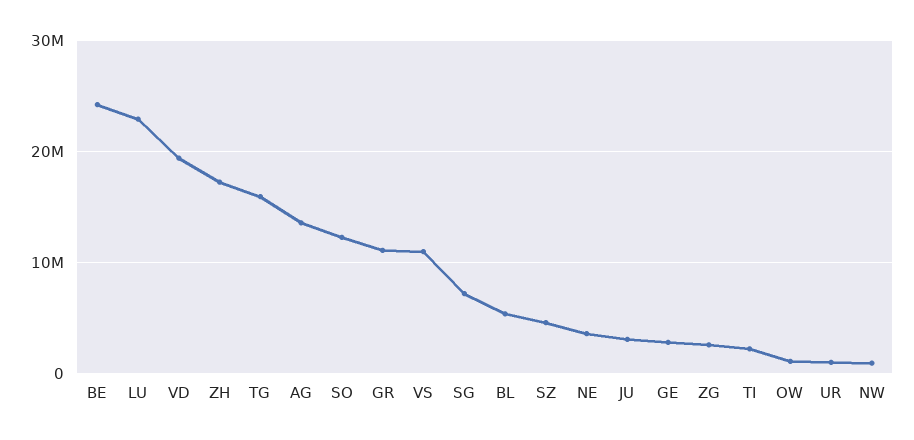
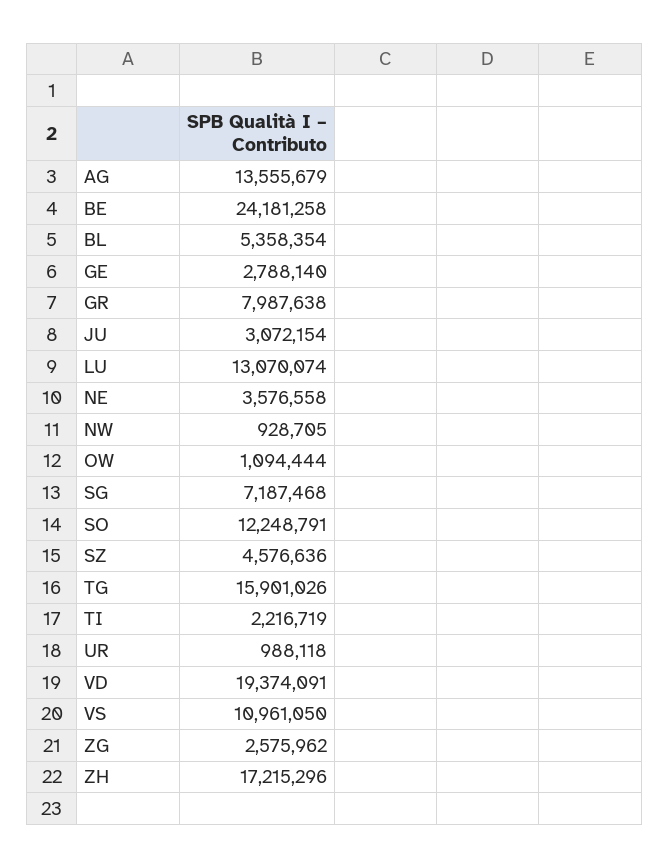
LU: 23000000 -> 13070074
GR: 11000000 -> 7987638

